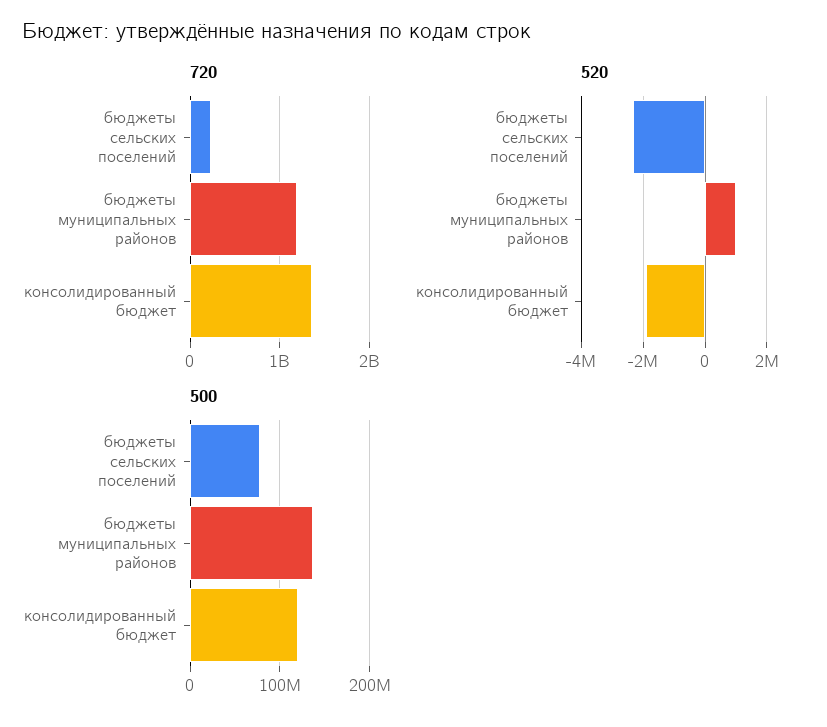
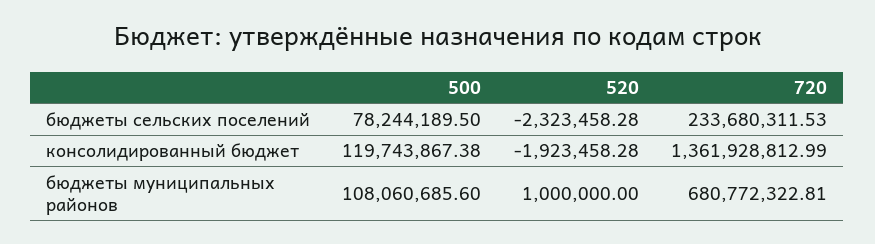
720, бюджеты муниципальных районов: 1200000000 -> 680772322.81
500, бюджеты муниципальных районов: 140000000 -> 108060685.6

